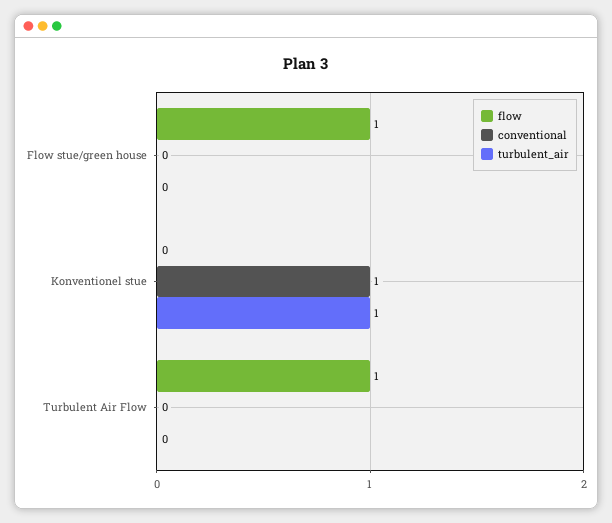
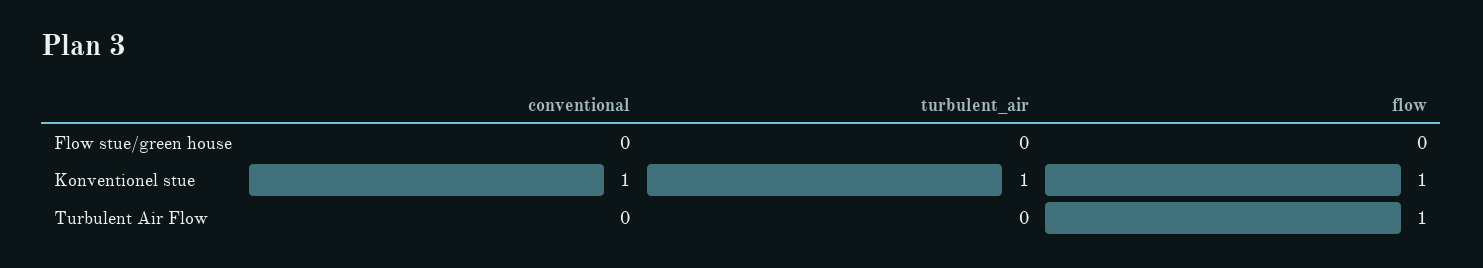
flow, Flow stue/green house: 1 -> 0
flow, Konventionel stue: 0 -> 1

